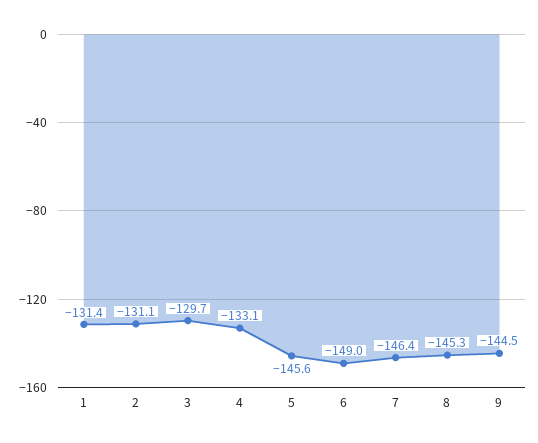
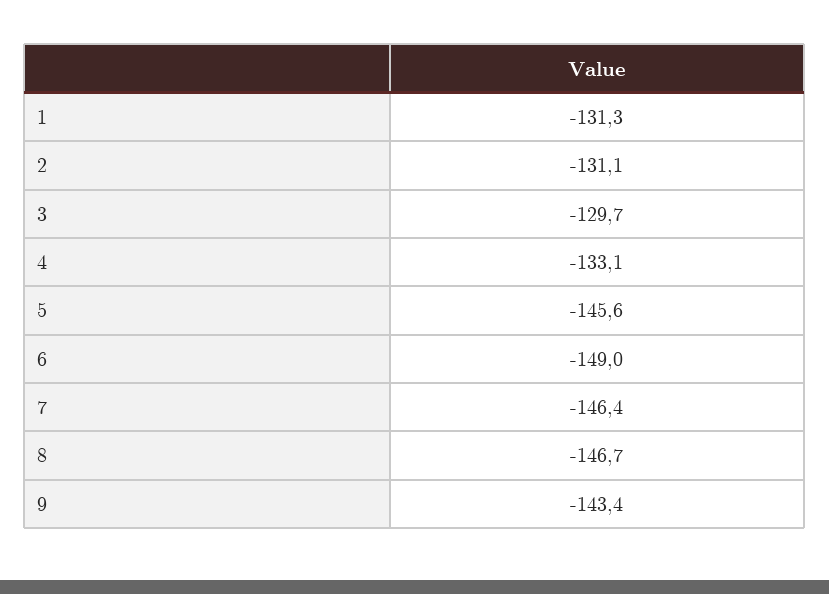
1: -131.4 -> -131.3
8: -145.3 -> -146.7
9: -144.5 -> -143.4

